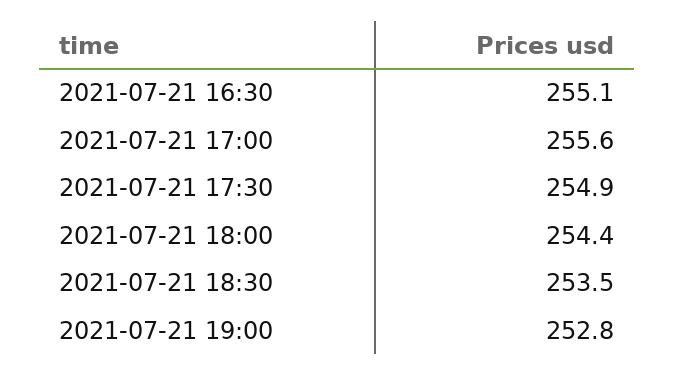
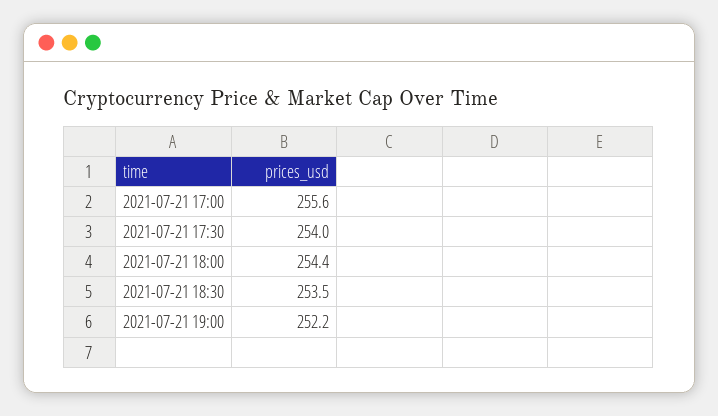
2021-07-21 16:30: 255.1 -> none
2021-07-21 17:30: 254.9 -> 254
2021-07-21 19:00: 252.8 -> 252.2

